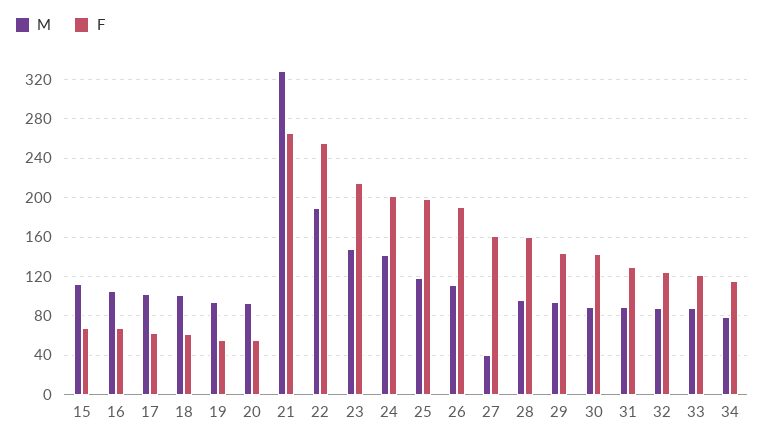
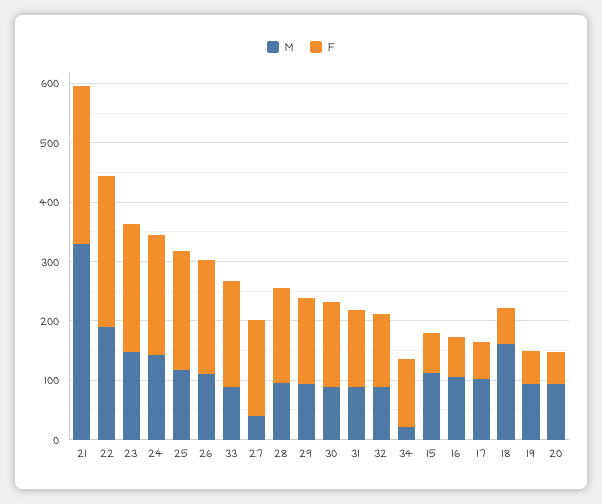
M, 18: 100 -> 160
F, 33: 120 -> 180
M, 34: 80 -> 20

